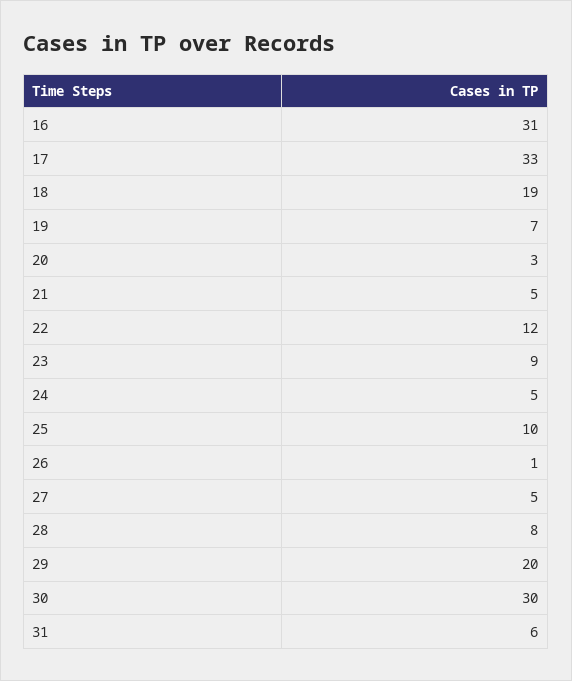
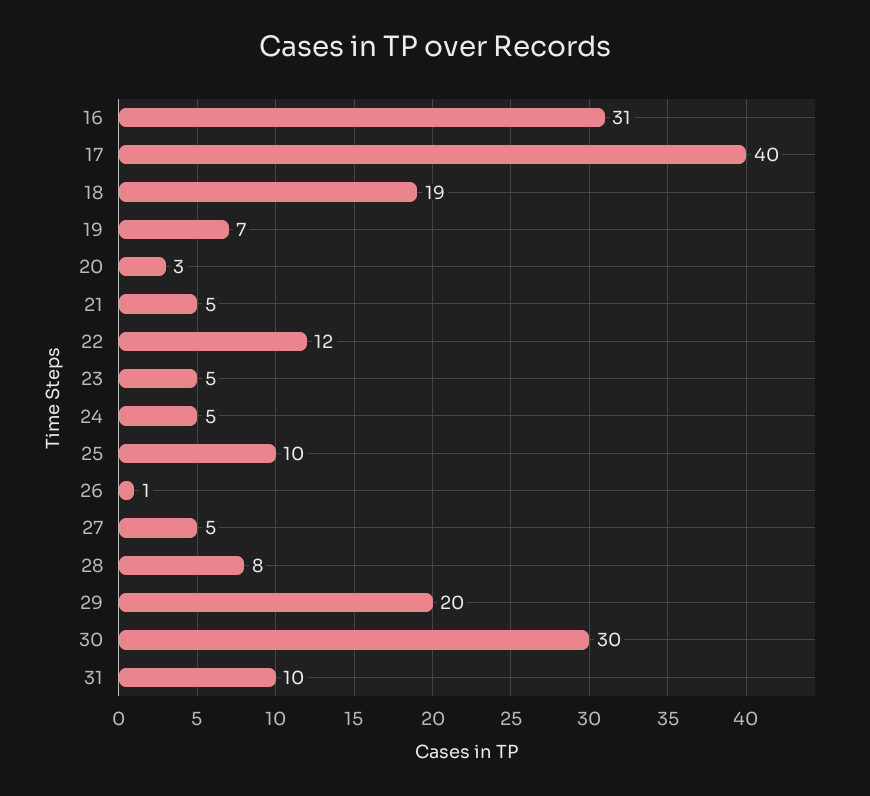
17: 33 -> 40
23: 9 -> 5
31: 6 -> 10

